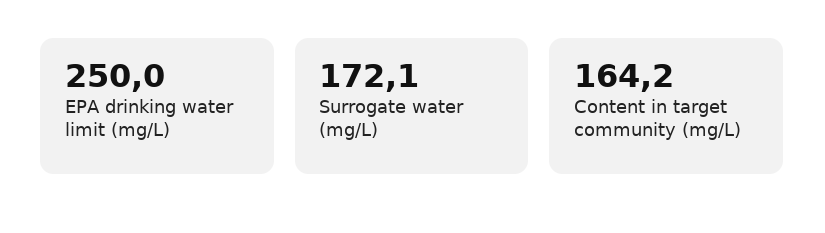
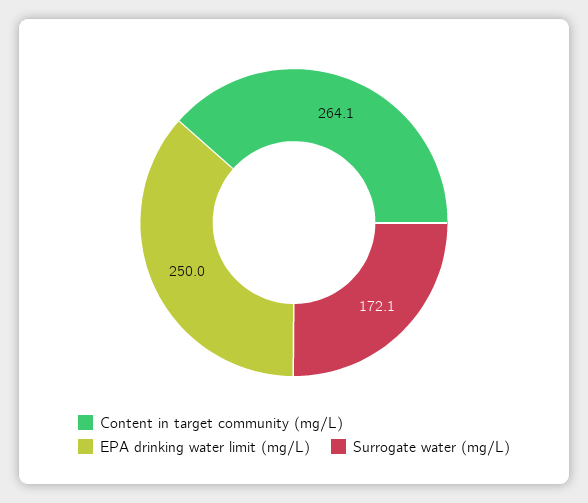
Content in target community (mg/L): 164.2 -> 264.1

